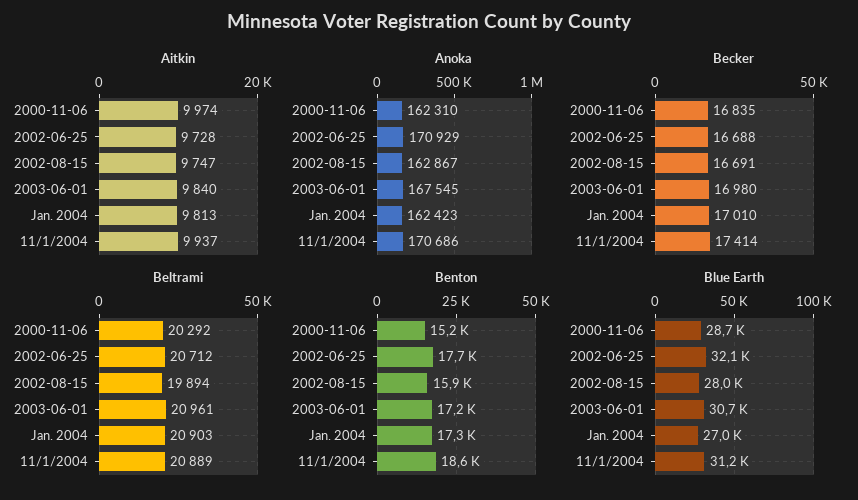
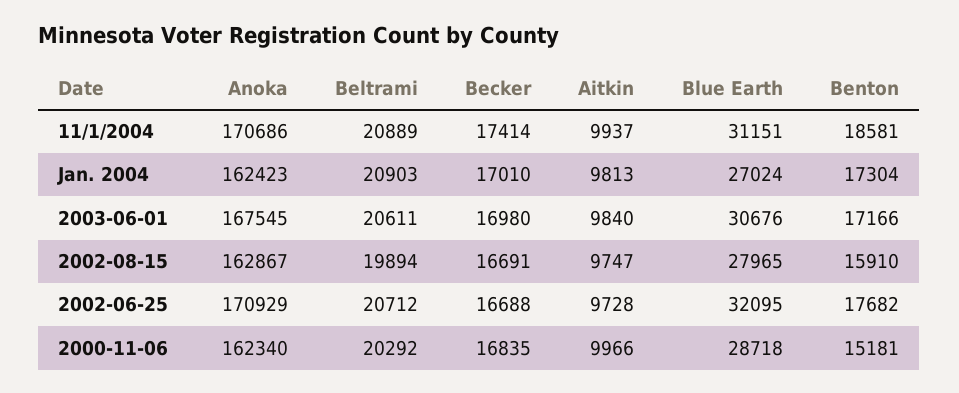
Aitkin, 2000-11-06: 9974 -> 9966
Anoka, 2000-11-06: 162310 -> 162340
Beltrami, 2003-06-01: 20961 -> 20611

